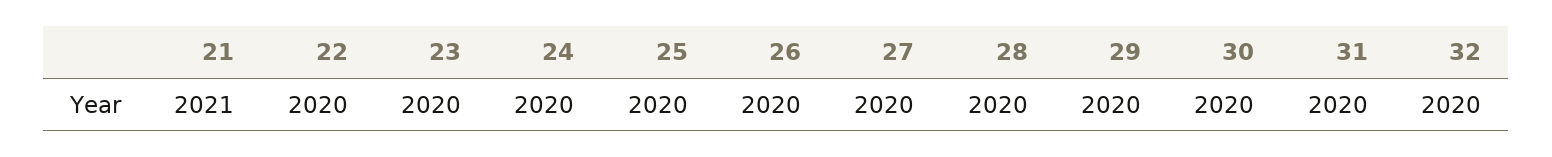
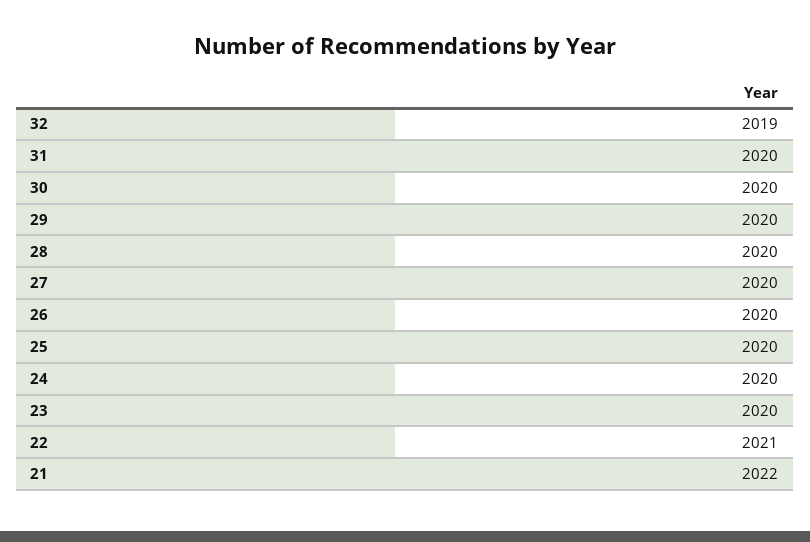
21: 2021 -> 2022
22: 2020 -> 2021
32: 2020 -> 2019

